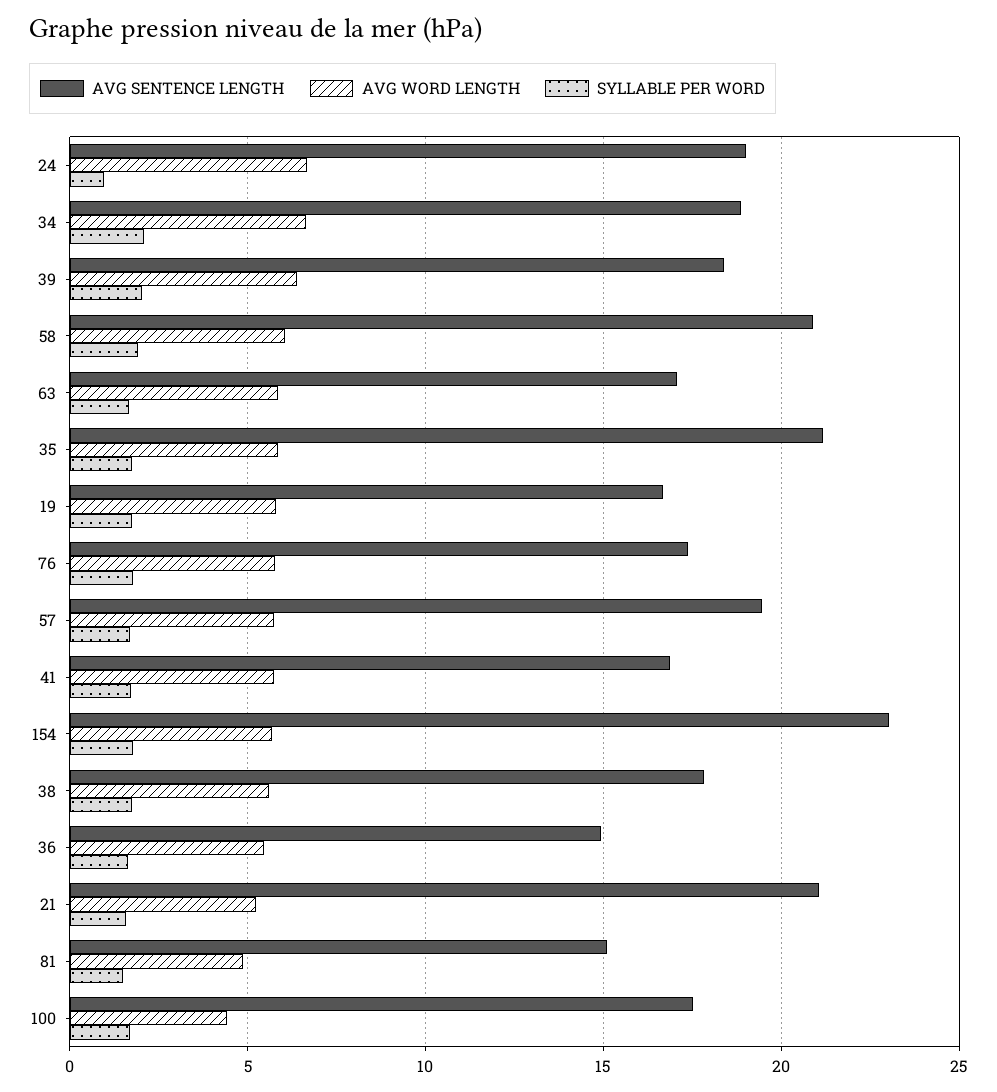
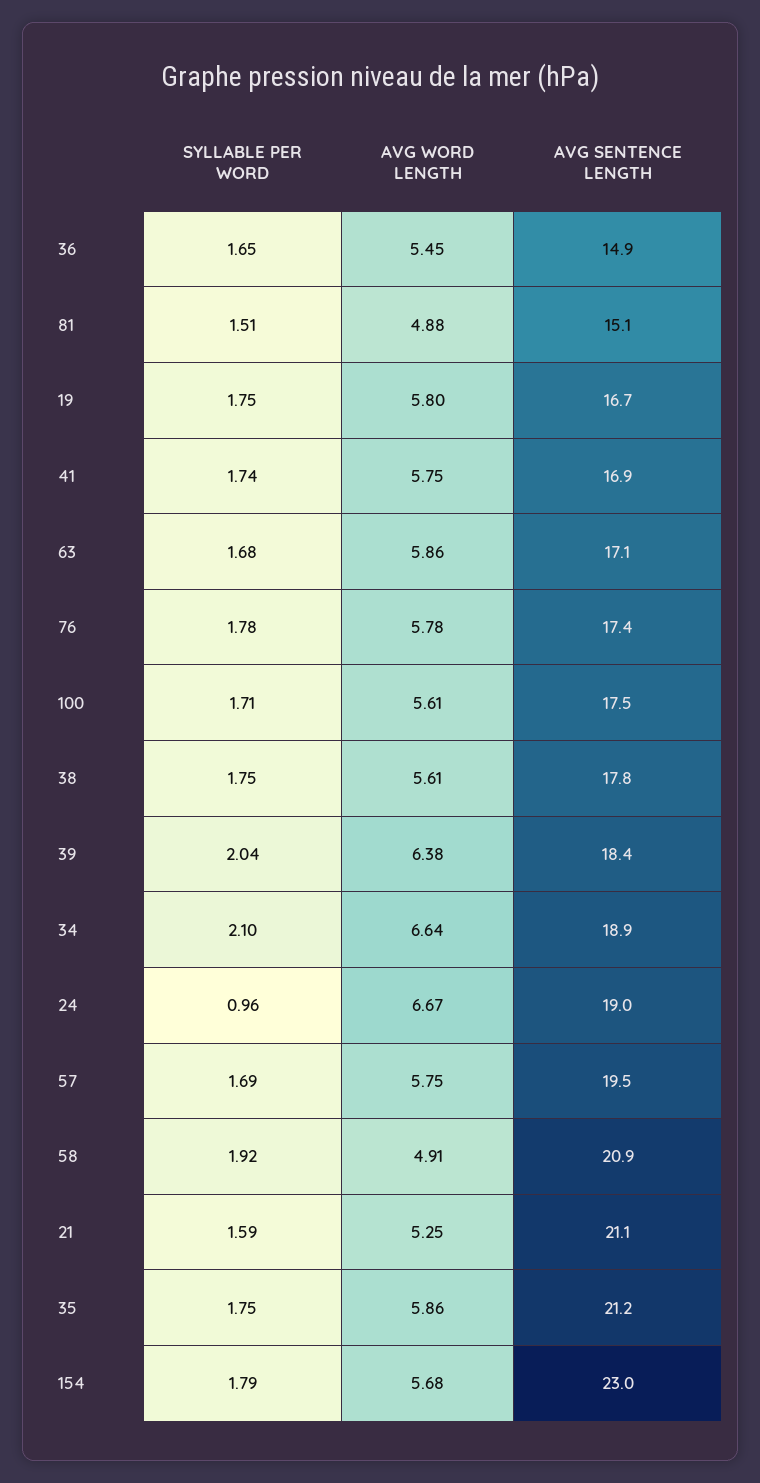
AVG WORD LENGTH, 58: 6 -> 4.91
AVG WORD LENGTH, 100: 4.5 -> 5.61

